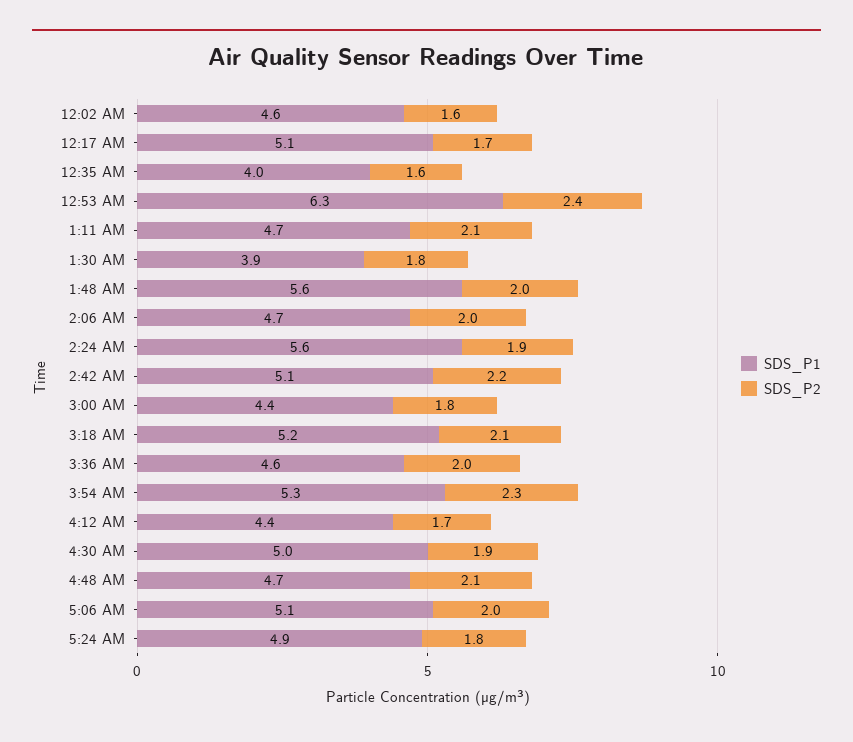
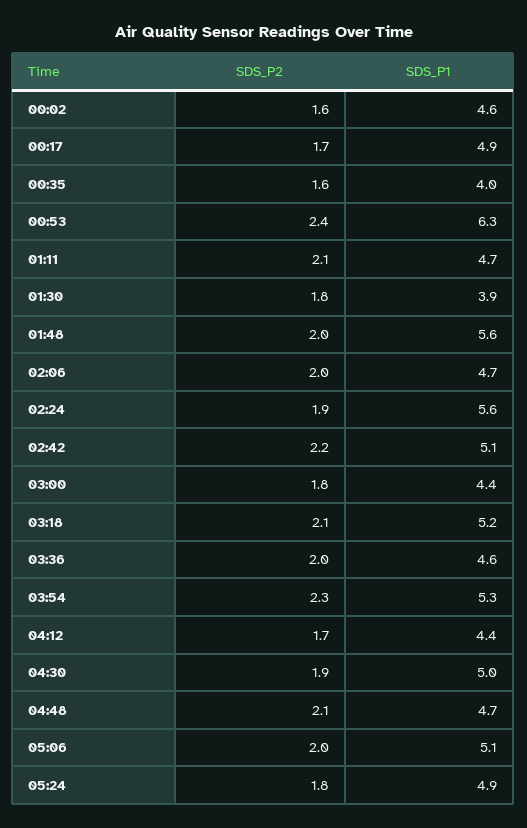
SDS_P1, 12:17 AM: 5.1 -> 4.9

